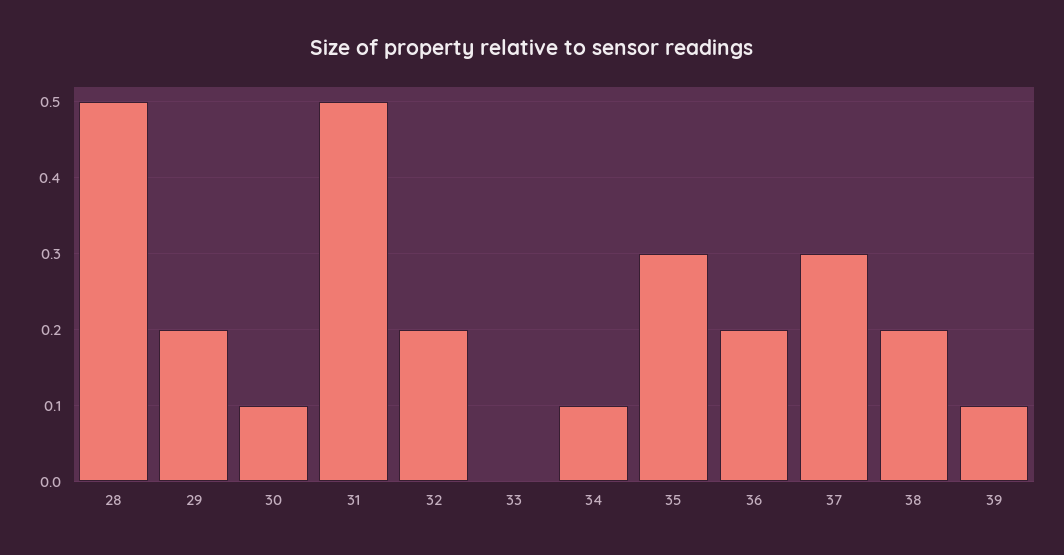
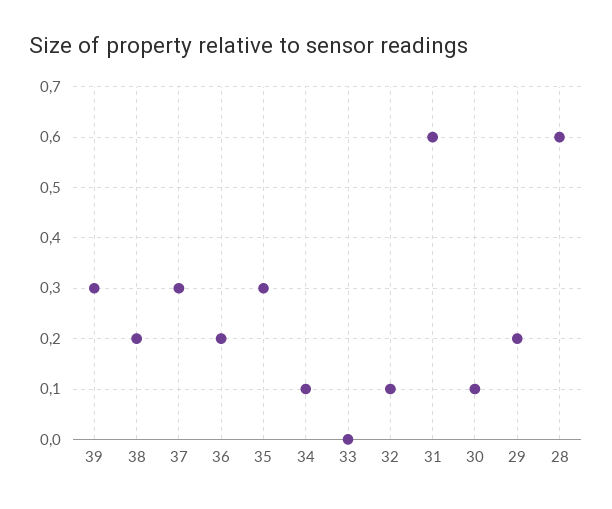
28: 0.5 -> 0.6
31: 0.5 -> 0.6
32: 0.2 -> 0.1
39: 0.1 -> 0.3

